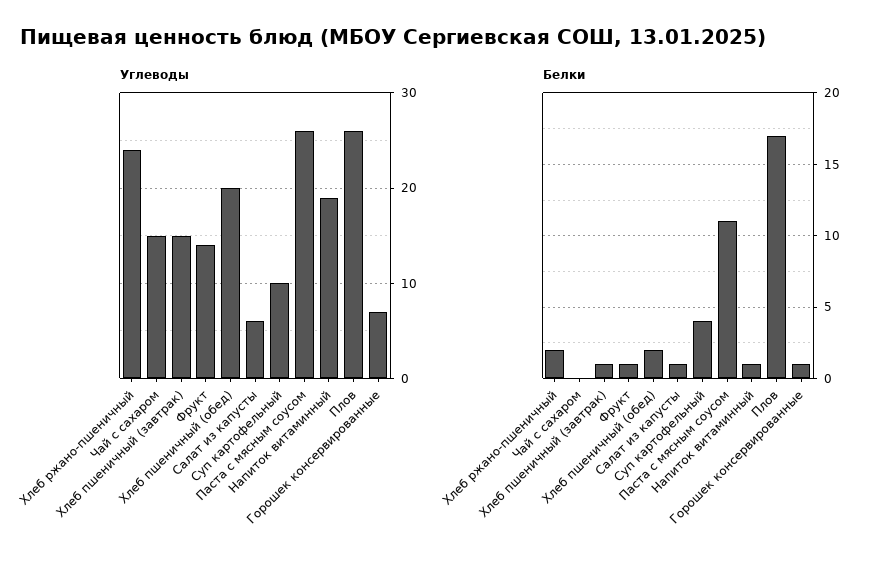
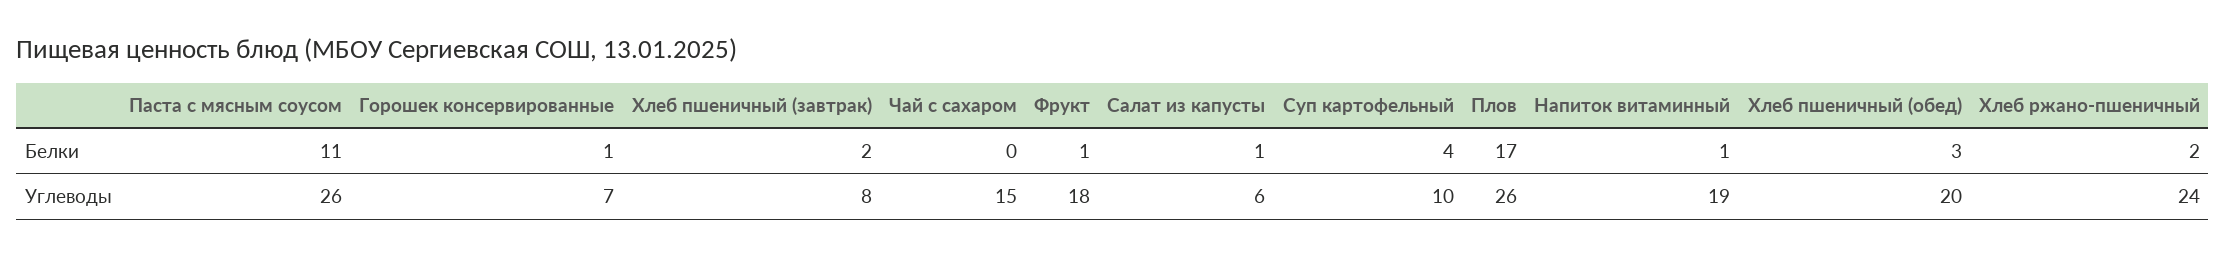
Углеводы, Хлеб пшеничный (завтрак): 15 -> 8
Углеводы, Фрукт: 14 -> 18
Белки, Хлеб пшеничный (завтрак): 1 -> 2
Белки, Хлеб пшеничный (обед): 2 -> 3

